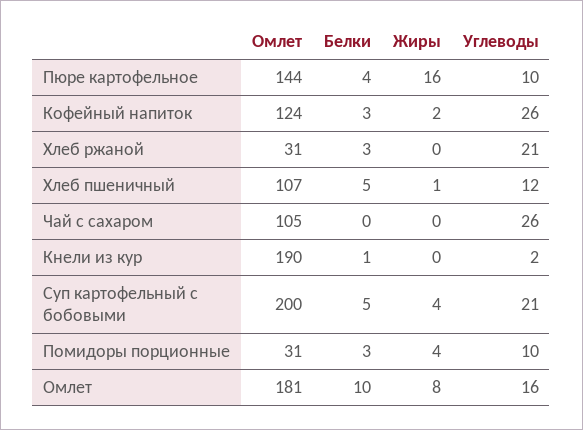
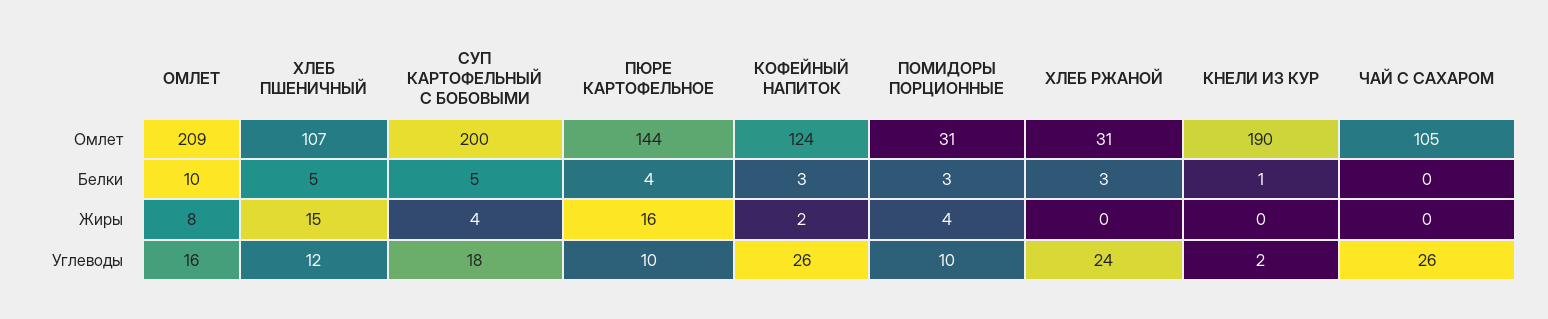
Углеводы, Хлеб ржаной: 21 -> 24
Жиры, Хлеб пшеничный: 1 -> 15
Углеводы, Суп картофельный с бобовыми: 21 -> 18
Омлет, Омлет: 181 -> 209

